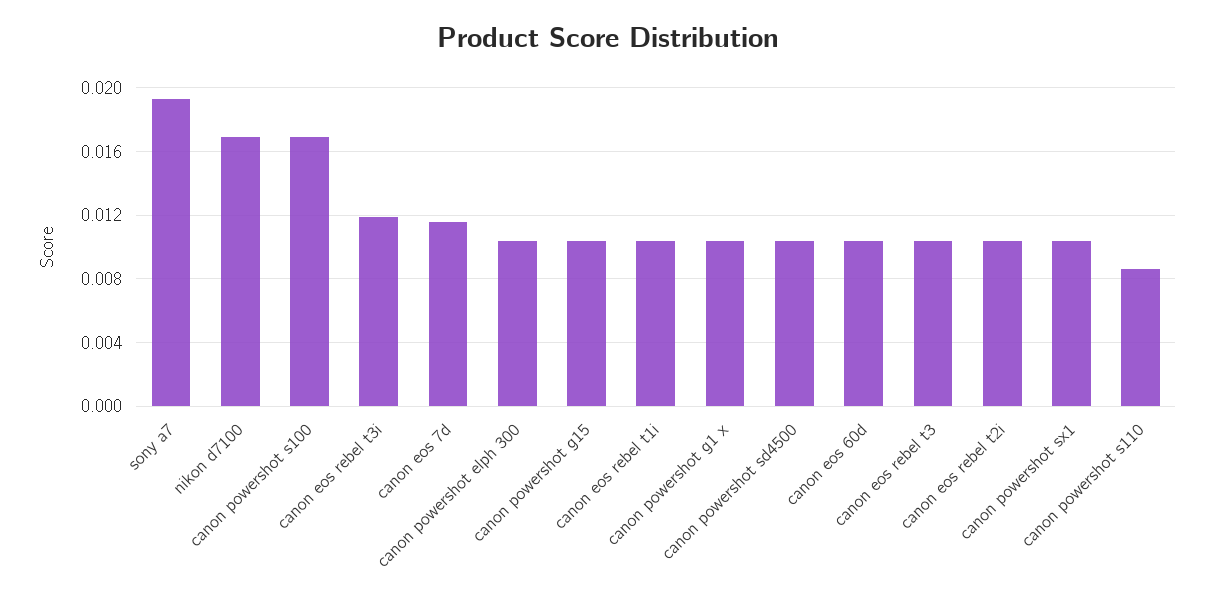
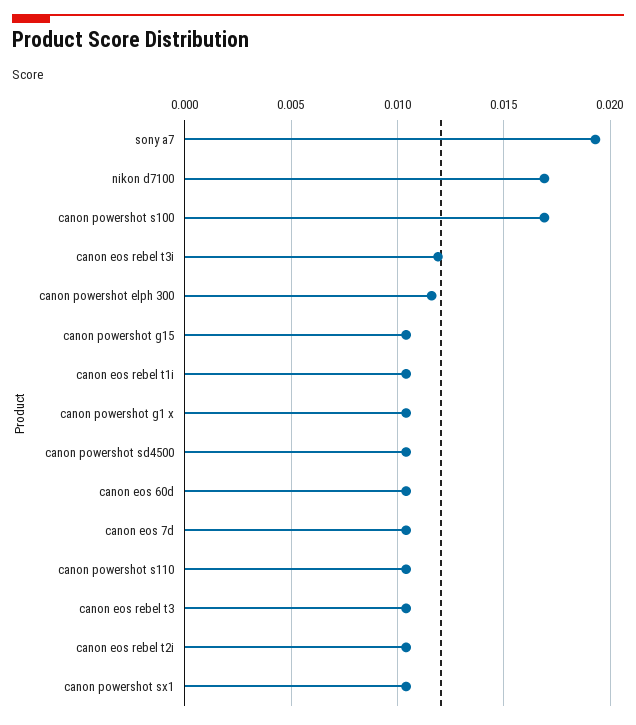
canon eos 7d: 0.0115 -> 0.0105
canon powershot elph 300: 0.0105 -> 0.0115
canon powershot s110: 0.0085 -> 0.0105

